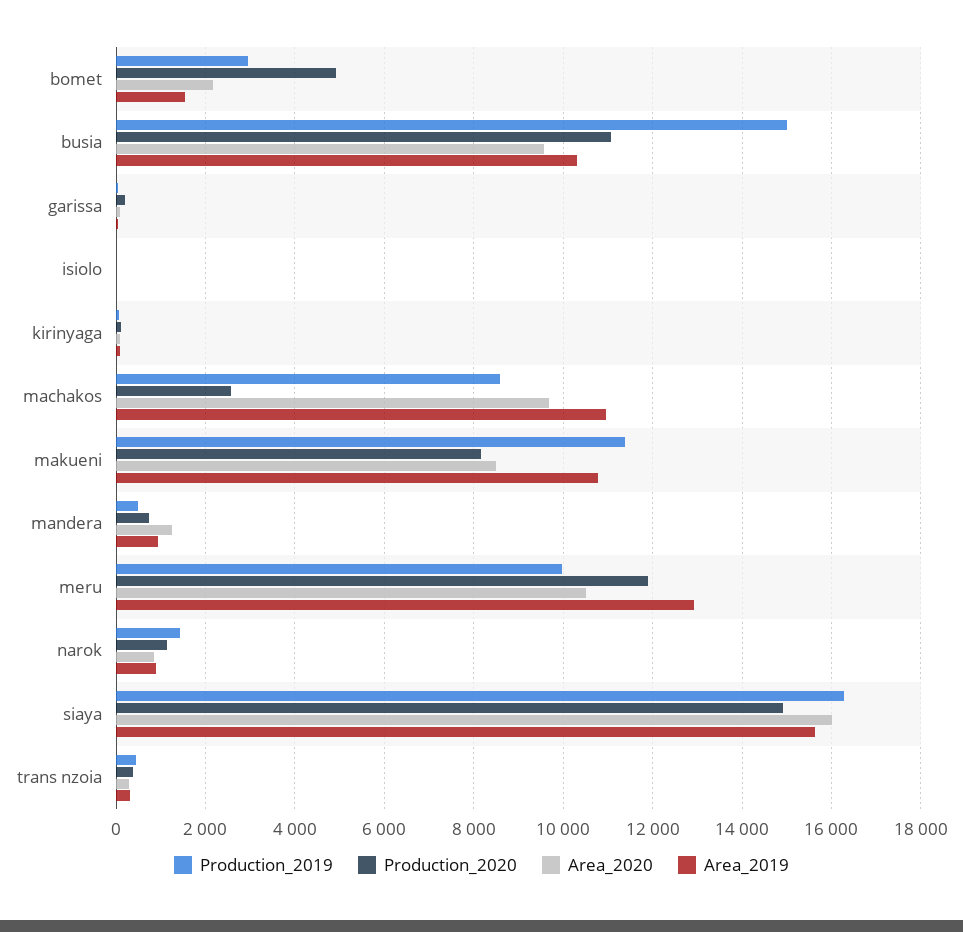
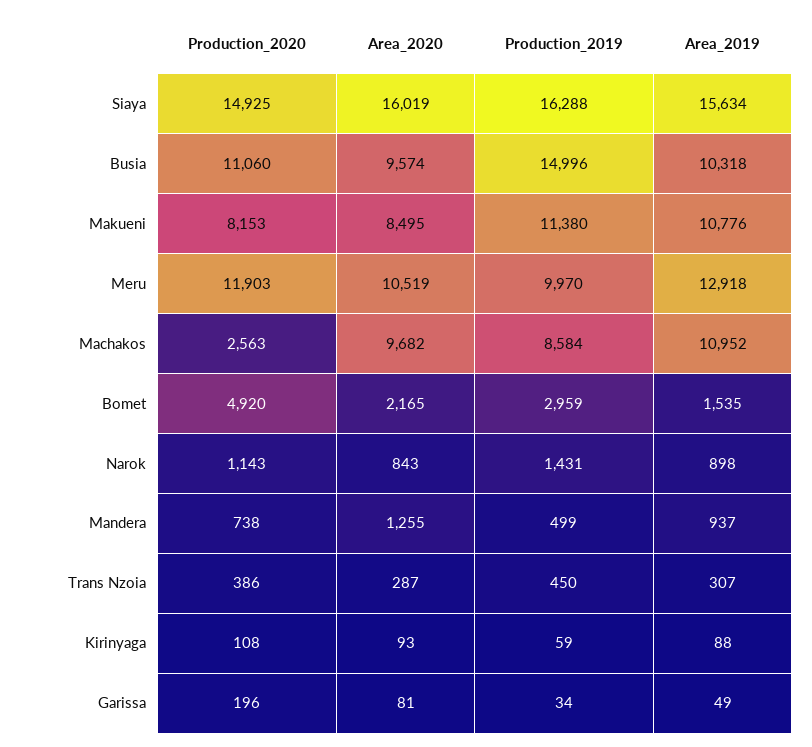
Production_2019, isiolo: 0 -> none
Production_2020, isiolo: 0 -> none
Area_2020, isiolo: 0 -> none
Area_2019, isiolo: 0 -> none

